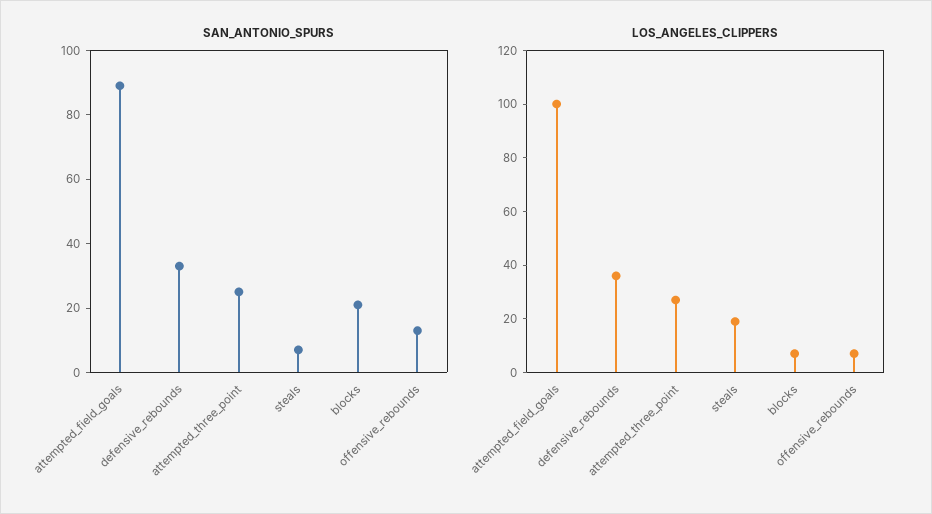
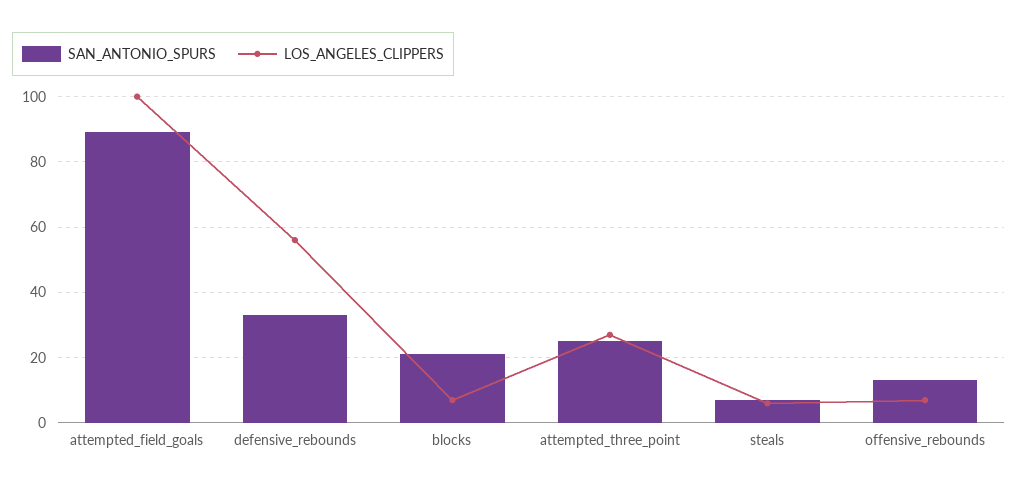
LOS_ANGELES_CLIPPERS, defensive_rebounds: 35 -> 55
LOS_ANGELES_CLIPPERS, steals: 20 -> 5

